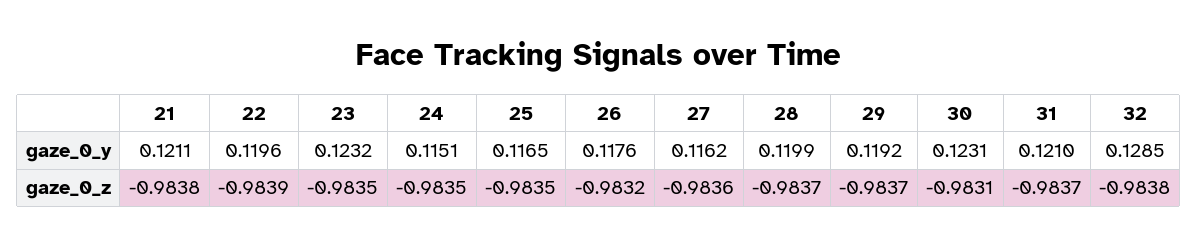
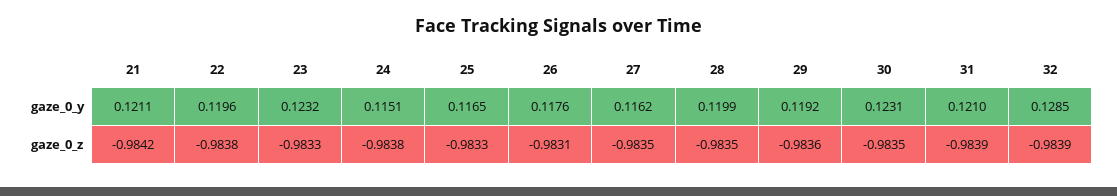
21, gaze_0_z: -0.9838 -> -0.9842
22, gaze_0_z: -0.9839 -> -0.9838
23, gaze_0_z: -0.9835 -> -0.9833
24, gaze_0_z: -0.9835 -> -0.9838
25, gaze_0_z: -0.9835 -> -0.9833
26, gaze_0_z: -0.9832 -> -0.9831
27, gaze_0_z: -0.9836 -> -0.9835
28, gaze_0_z: -0.9837 -> -0.9835
29, gaze_0_z: -0.9837 -> -0.9836
30, gaze_0_z: -0.9831 -> -0.9835
31, gaze_0_z: -0.9837 -> -0.9839
32, gaze_0_z: -0.9838 -> -0.9839

